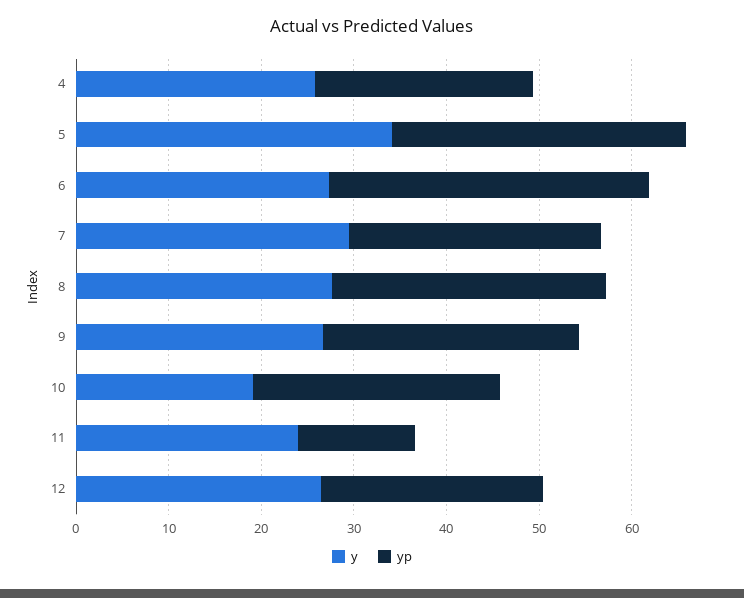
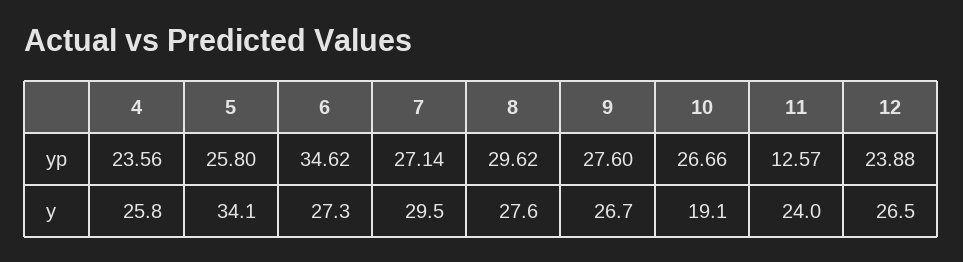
yp, 5: 32 -> 25.8

